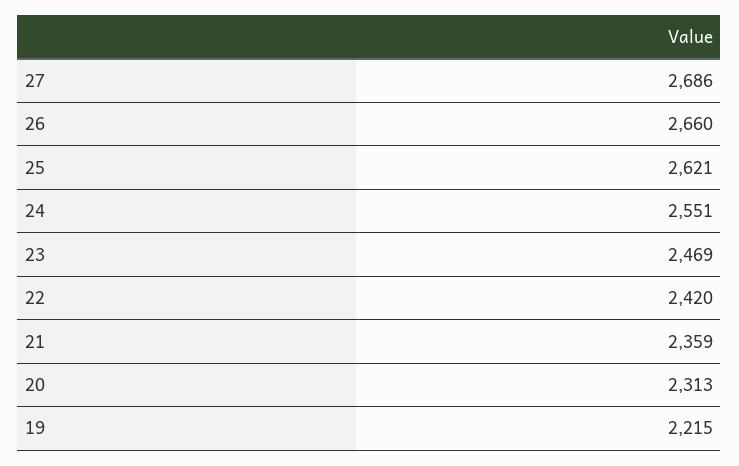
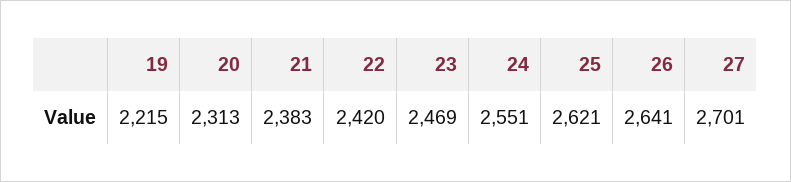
27: 2686 -> 2701
26: 2660 -> 2641
21: 2359 -> 2383

